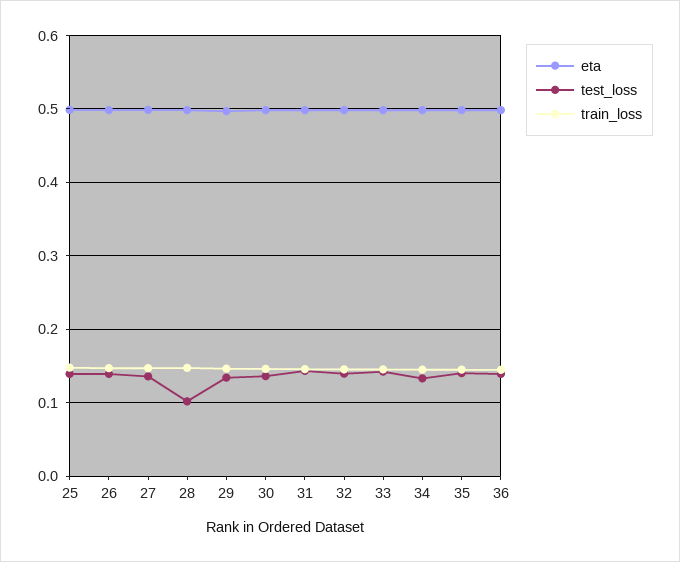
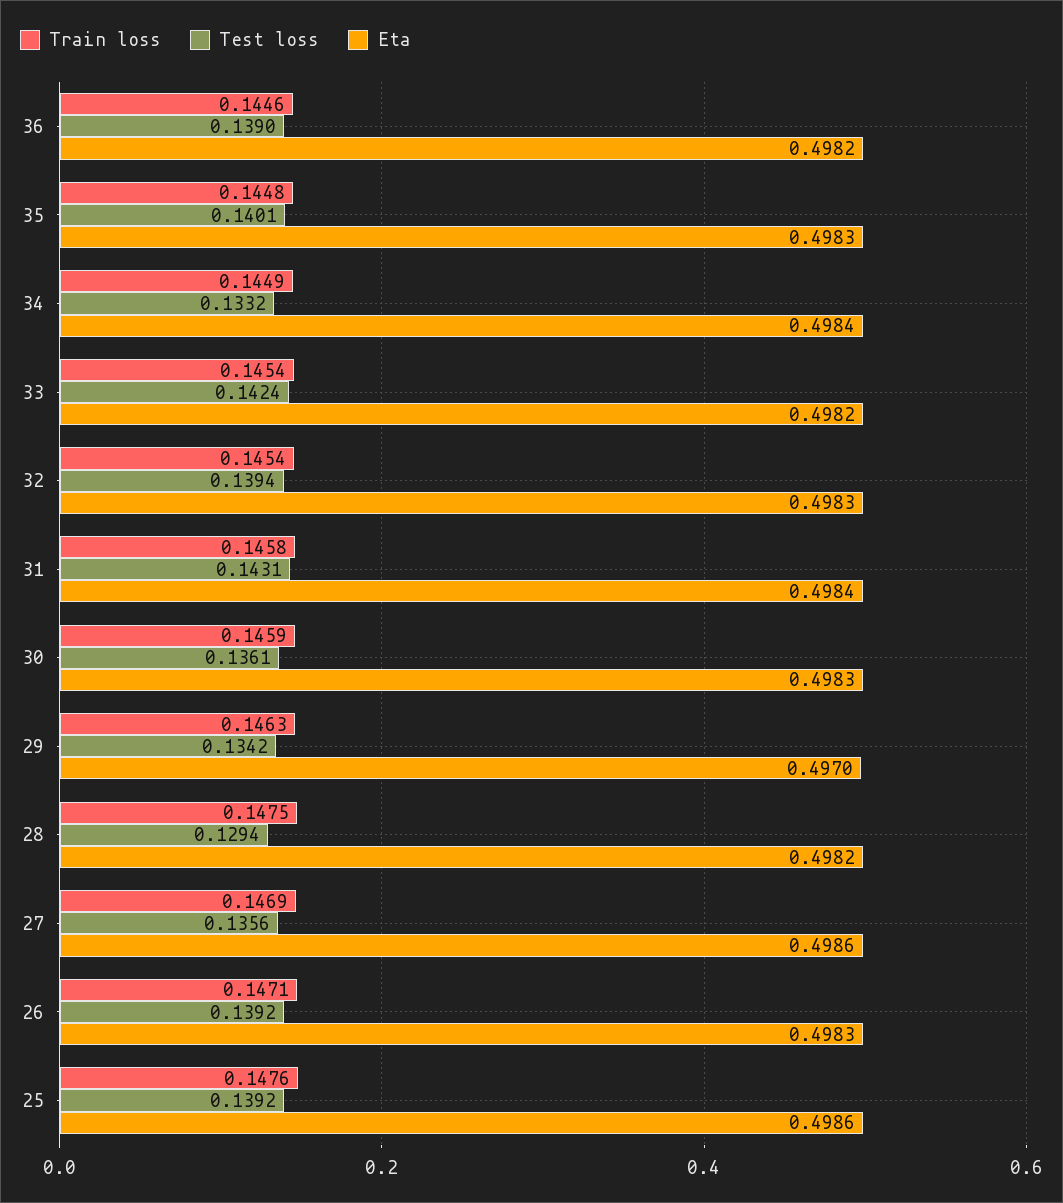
test_loss, 28: 0.1 -> 0.1294

